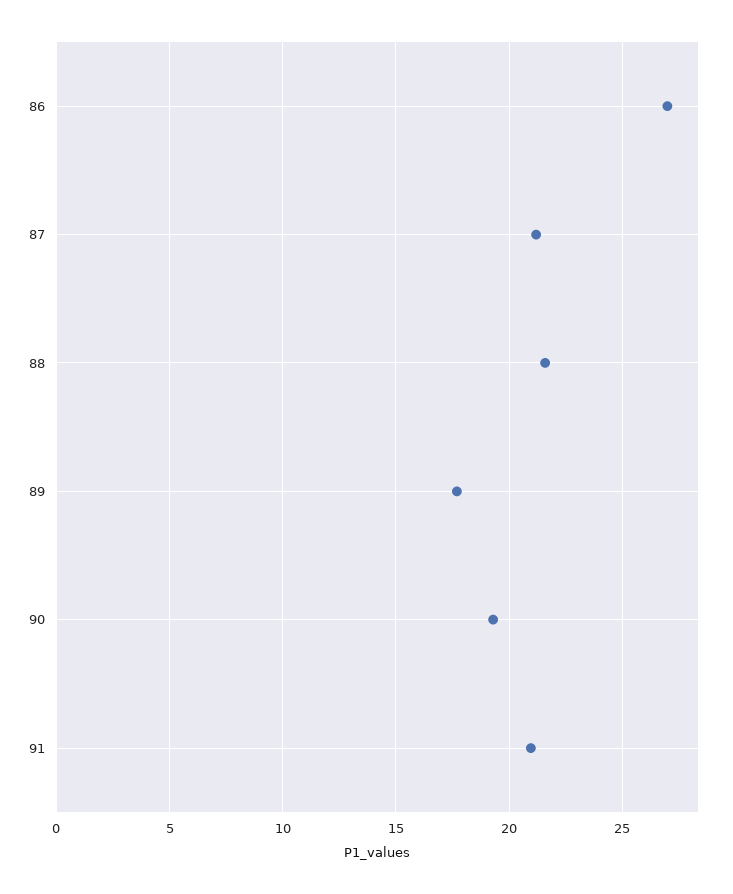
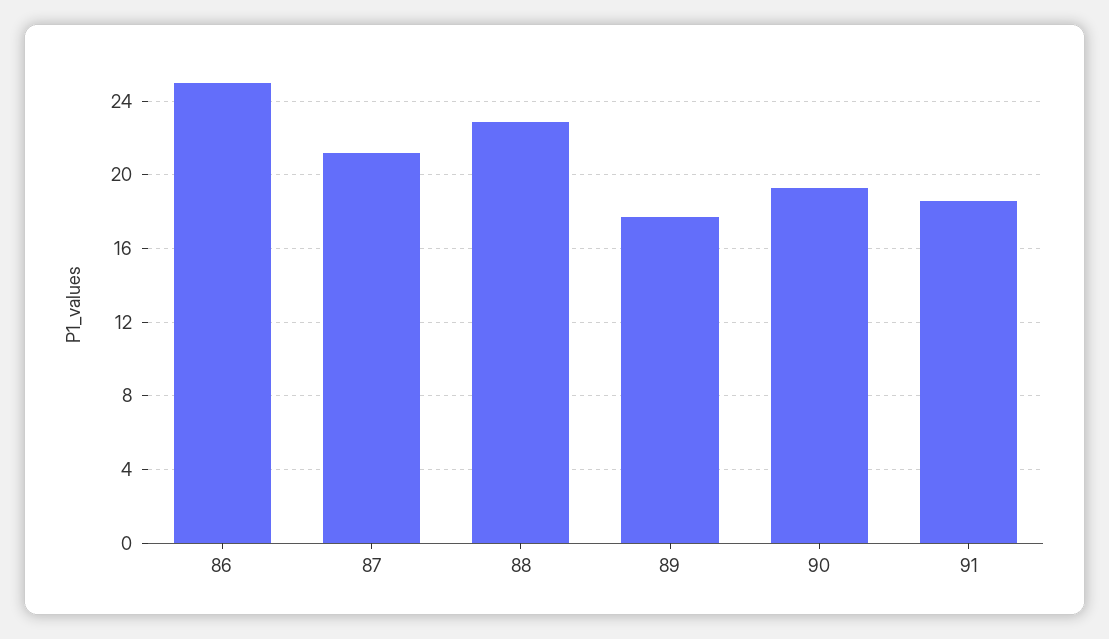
86: 27 -> 25
88: 21.5 -> 23
91: 21 -> 18.5

